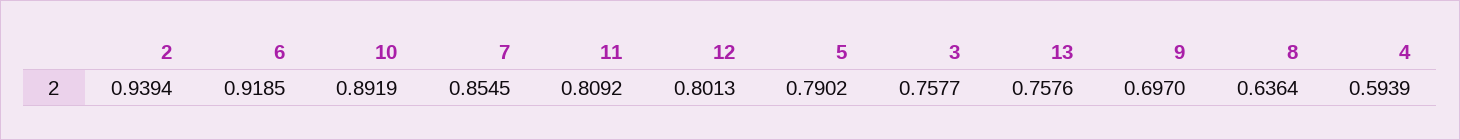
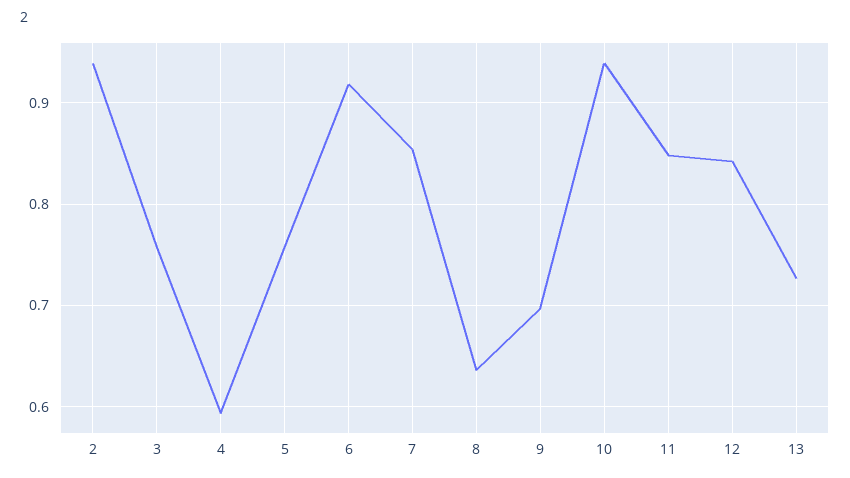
10: 0.8919 -> 0.94
11: 0.8092 -> 0.85
12: 0.8013 -> 0.84
5: 0.7902 -> 0.76
13: 0.7576 -> 0.73

